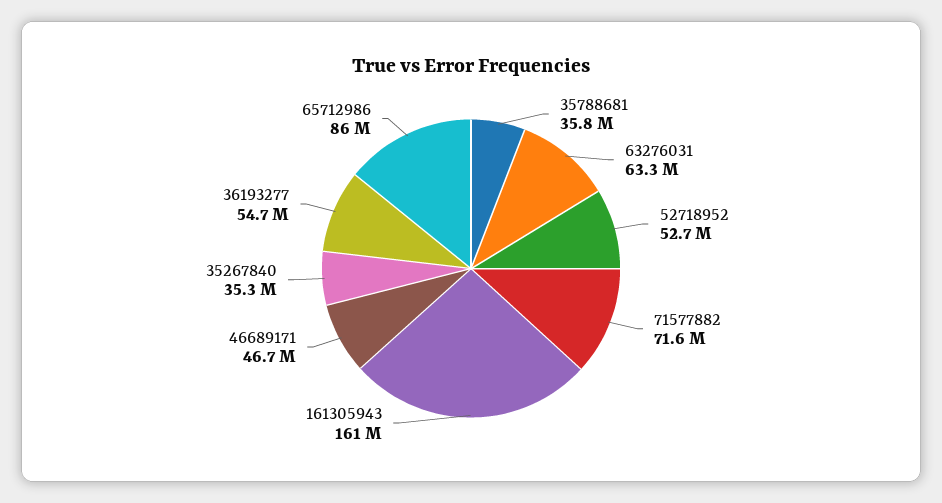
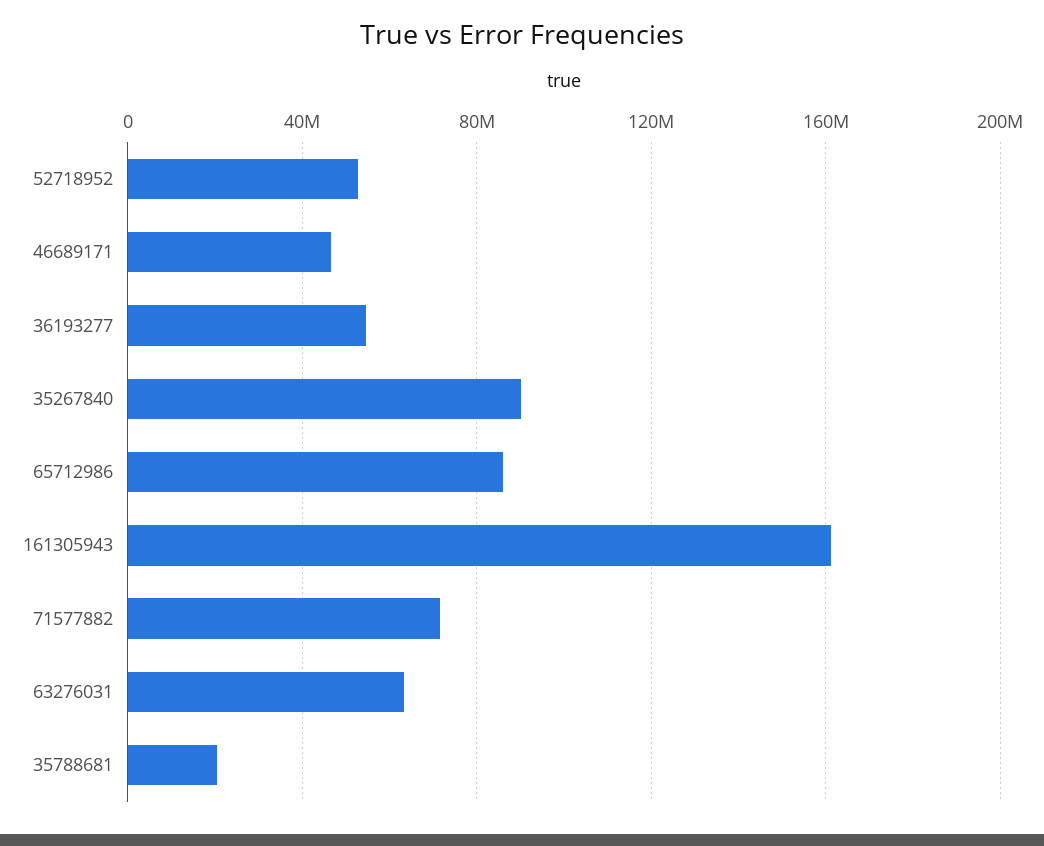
35788681: 35800000 -> 20000000
35267840: 35300000 -> 90000000

